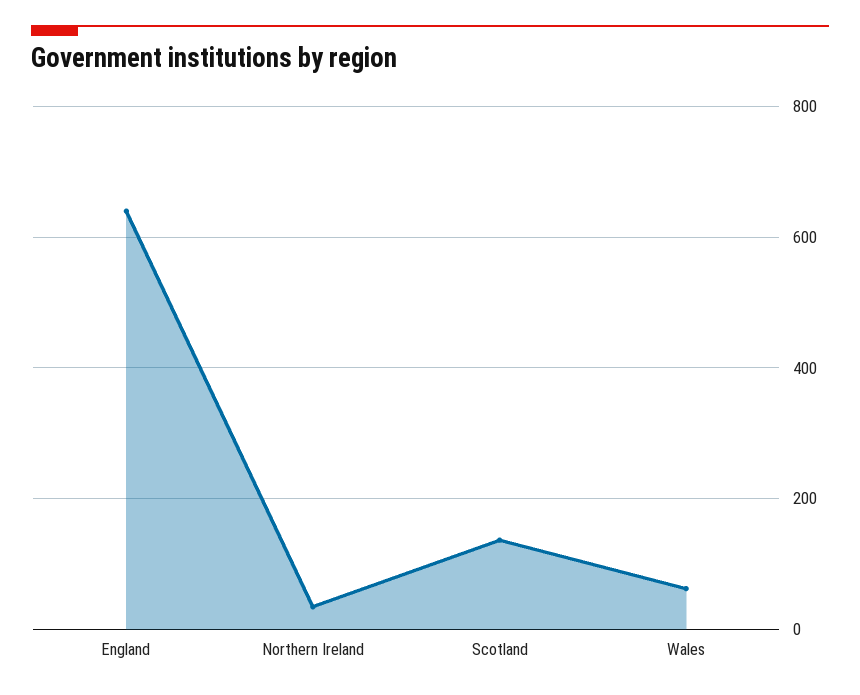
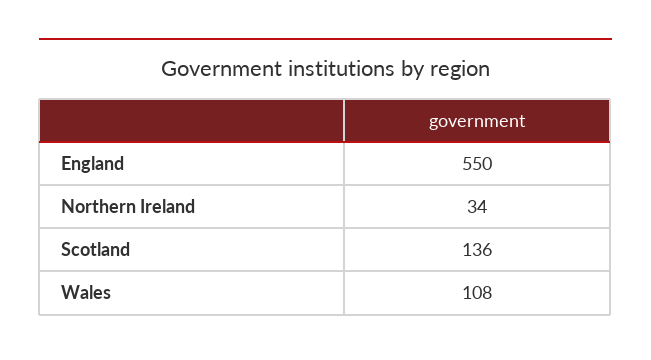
England: 640 -> 550
Wales: 60 -> 108

